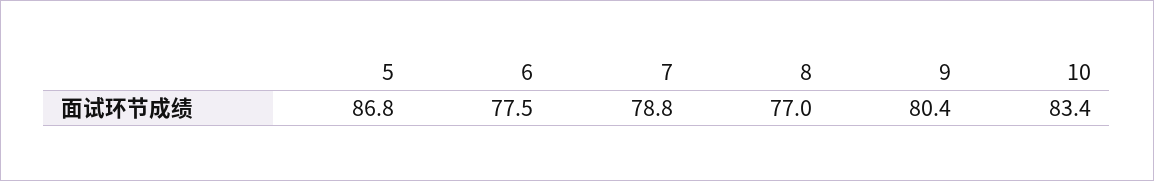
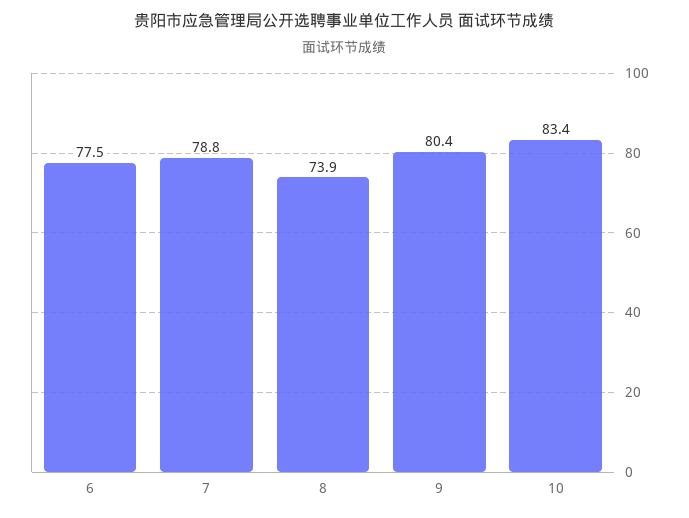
5: 86.8 -> none
8: 77 -> 73.9

